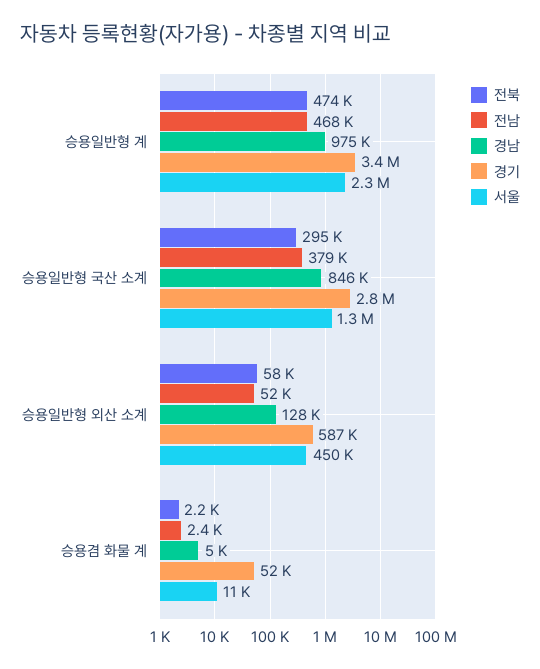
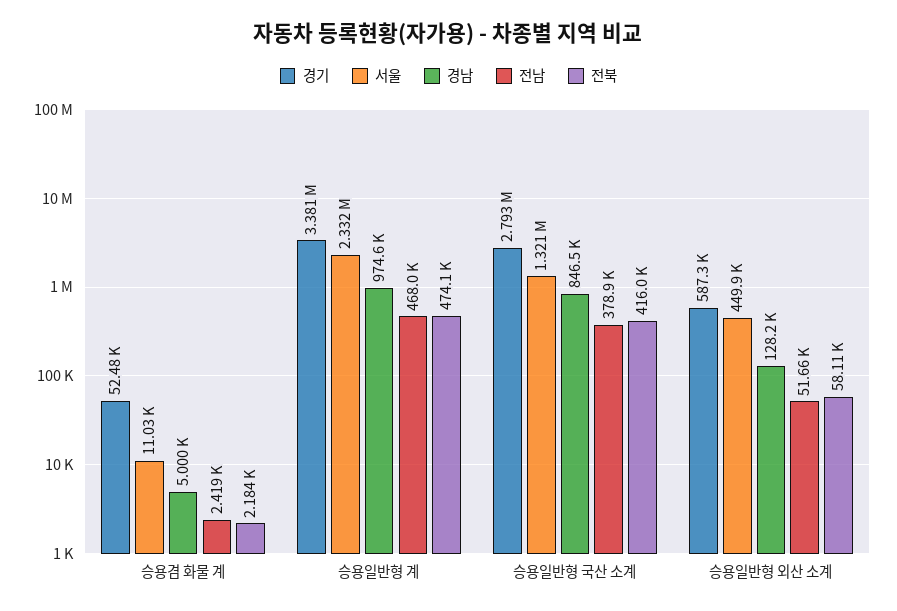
전북, 승용일반형 국산 소계: 295000 -> 416000

